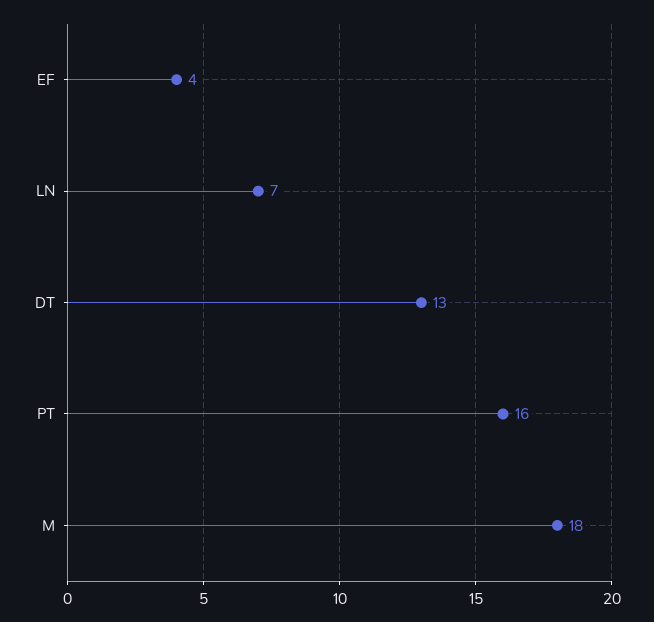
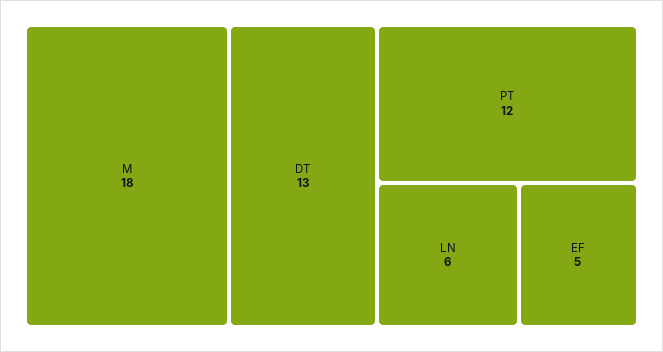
EF: 4 -> 5
LN: 7 -> 6
PT: 16 -> 12

